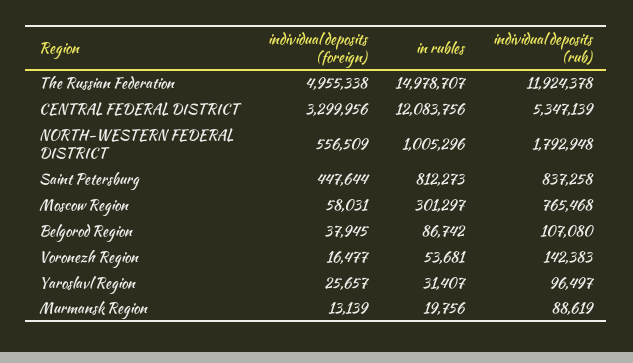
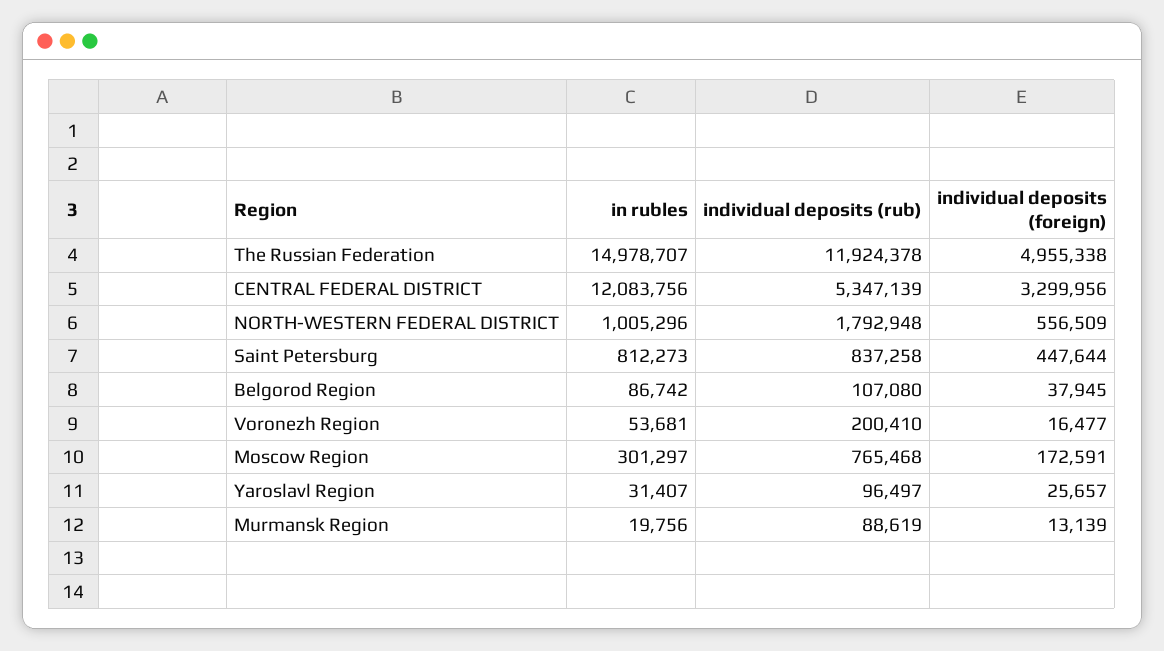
individual deposits (foreign), Moscow Region: 58031 -> 172591
individual deposits (rub), Voronezh Region: 142383 -> 200410

